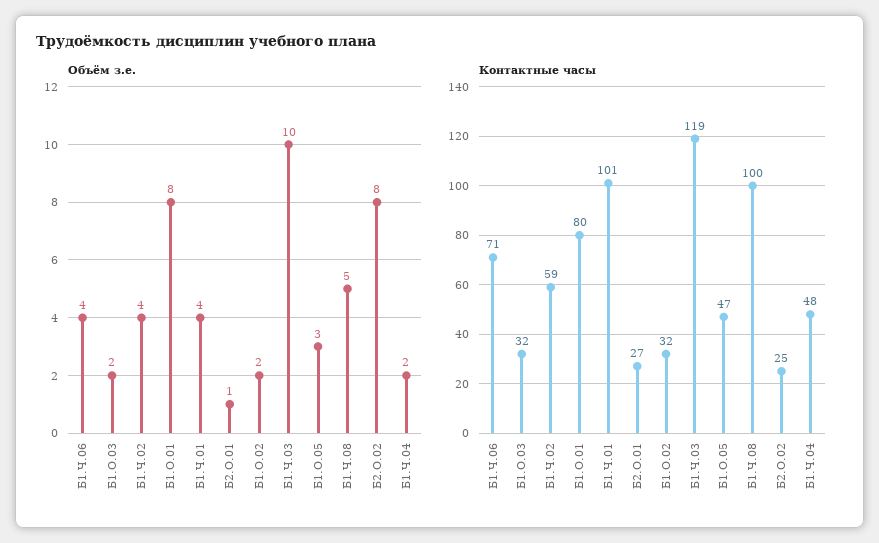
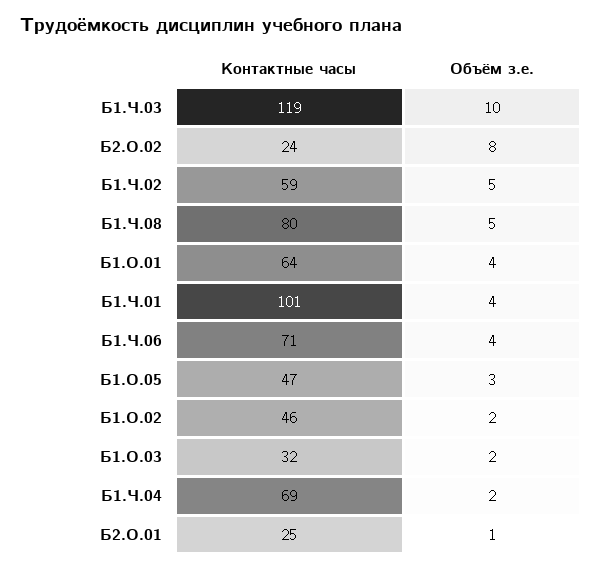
Объём з.е., Б1.Ч.02: 4 -> 5
Объём з.е., Б1.О.01: 8 -> 4
Контактные часы, Б1.О.01: 80 -> 64
Контактные часы, Б2.О.01: 27 -> 25
Контактные часы, Б1.О.02: 32 -> 46
Контактные часы, Б1.Ч.08: 100 -> 80
Контактные часы, Б2.О.02: 25 -> 24
Контактные часы, Б1.Ч.04: 48 -> 69

